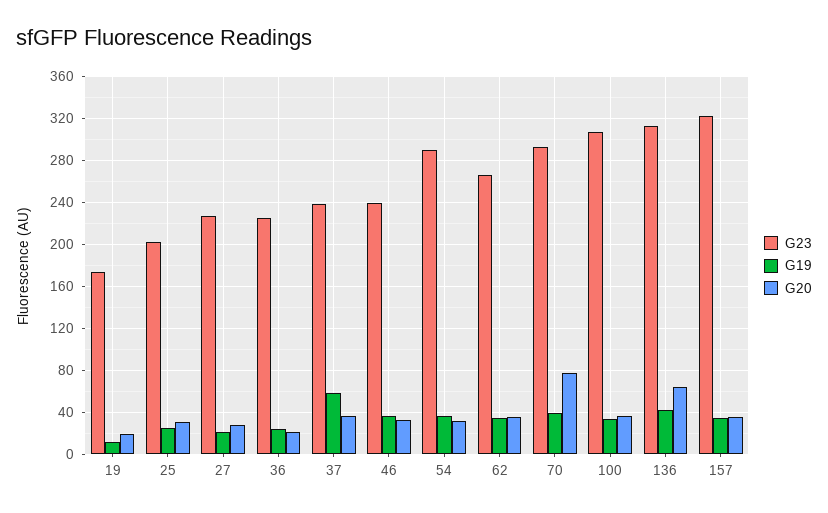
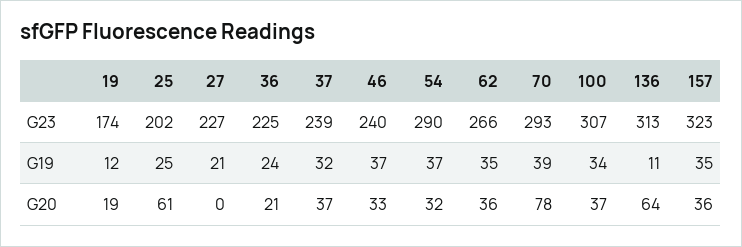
G20, 25: 30 -> 61
G20, 27: 30 -> 0
G19, 37: 60 -> 32
G19, 136: 40 -> 11

